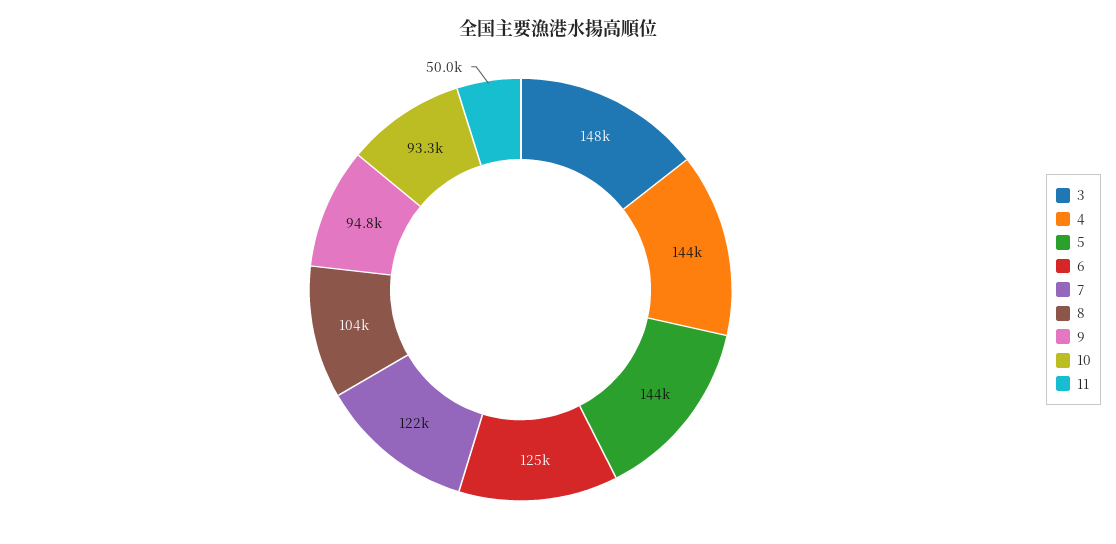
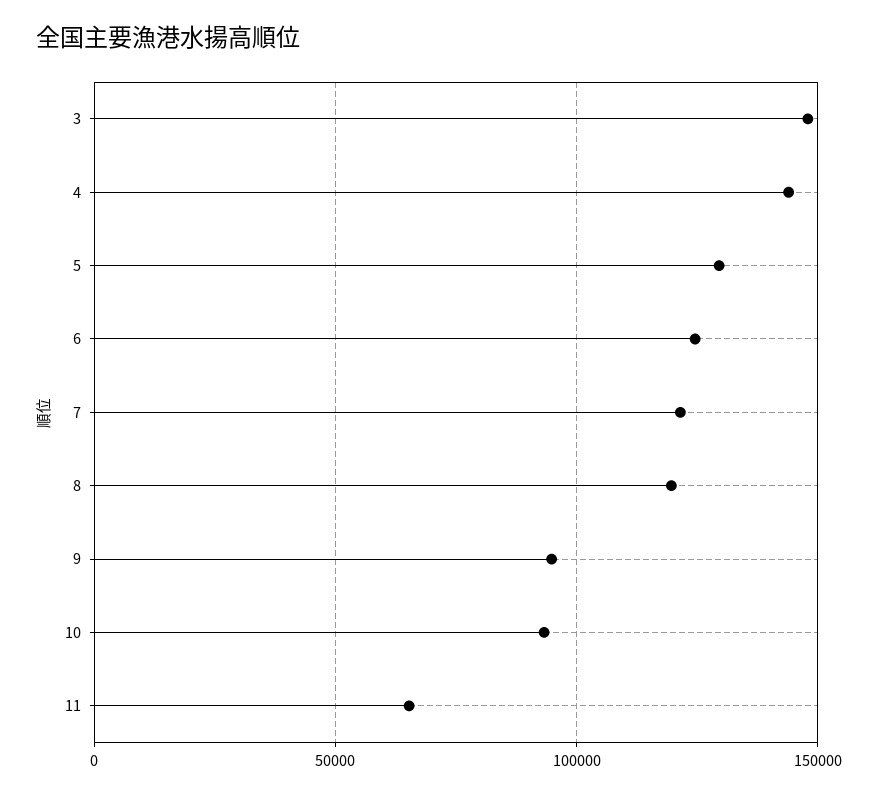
5: 144000 -> 130000
8: 104000 -> 120000
11: 50000 -> 65000

